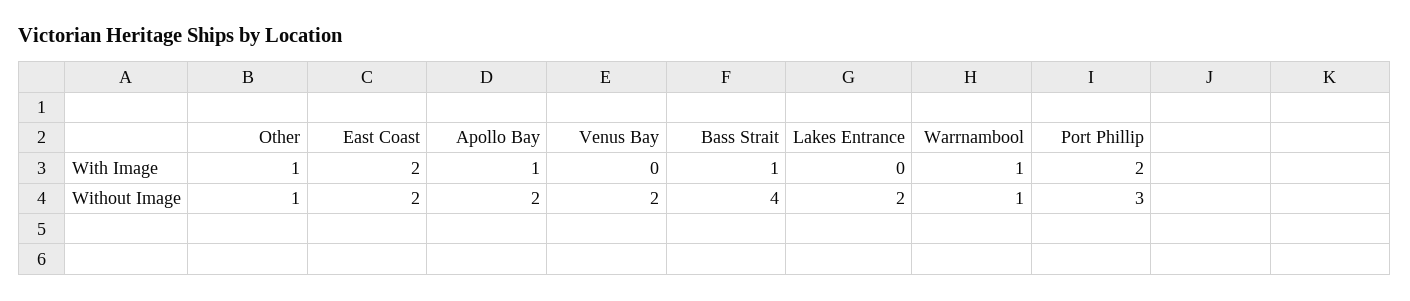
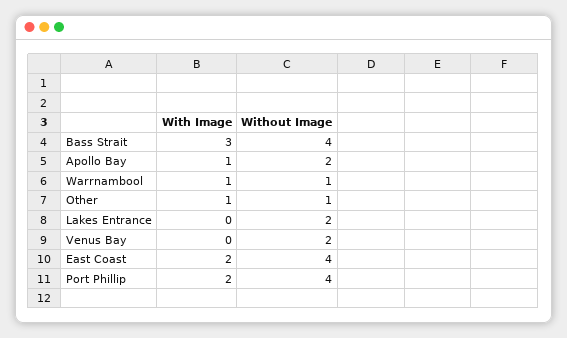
Bass Strait, With Image: 1 -> 3
East Coast, Without Image: 2 -> 4
Port Phillip, Without Image: 3 -> 4

